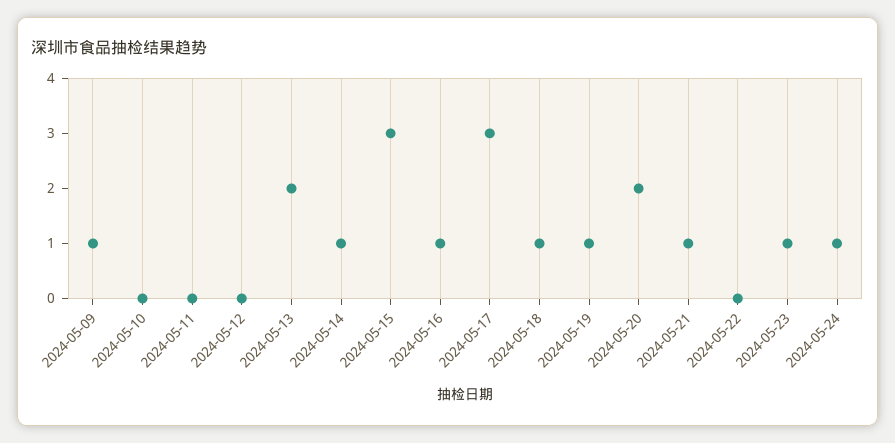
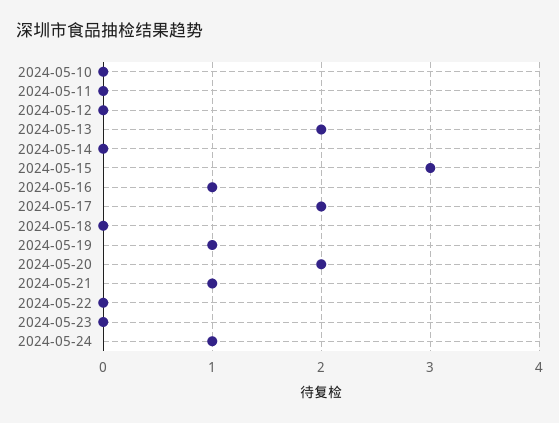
2024-05-09: 1 -> none
2024-05-14: 1 -> 0
2024-05-17: 3 -> 2
2024-05-18: 1 -> 0
2024-05-23: 1 -> 0

